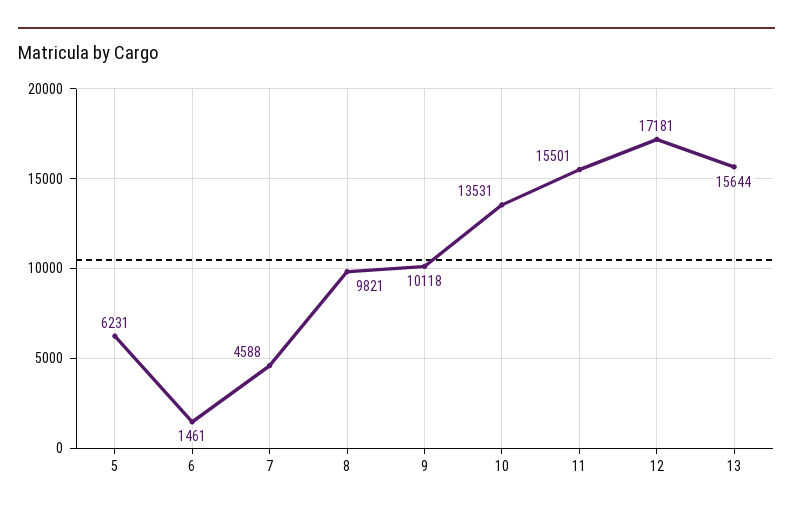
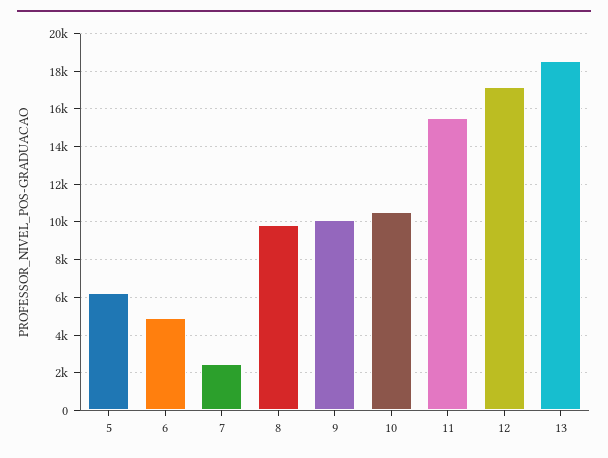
6: 1461 -> 5000
7: 4588 -> 2500
10: 13531 -> 10500
13: 15644 -> 18500

